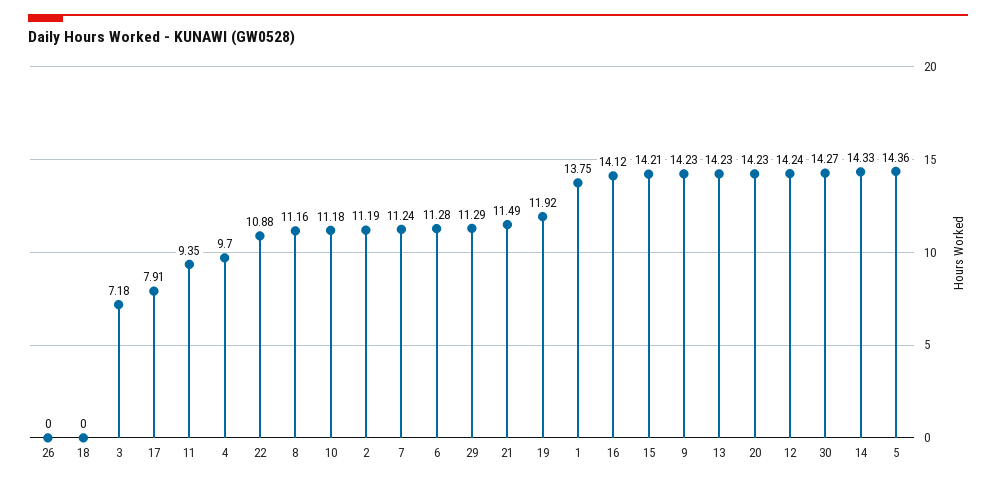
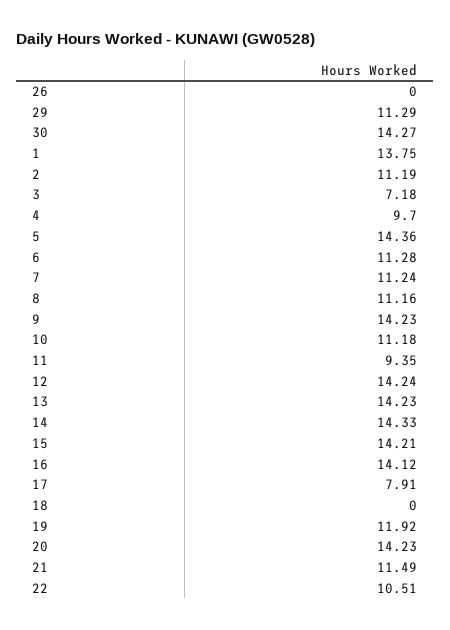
22: 10.88 -> 10.51

